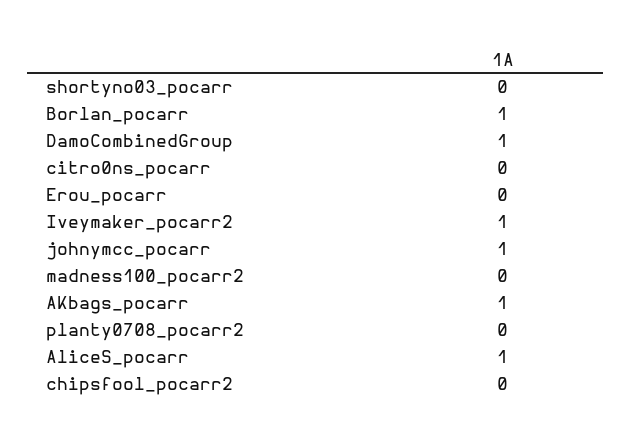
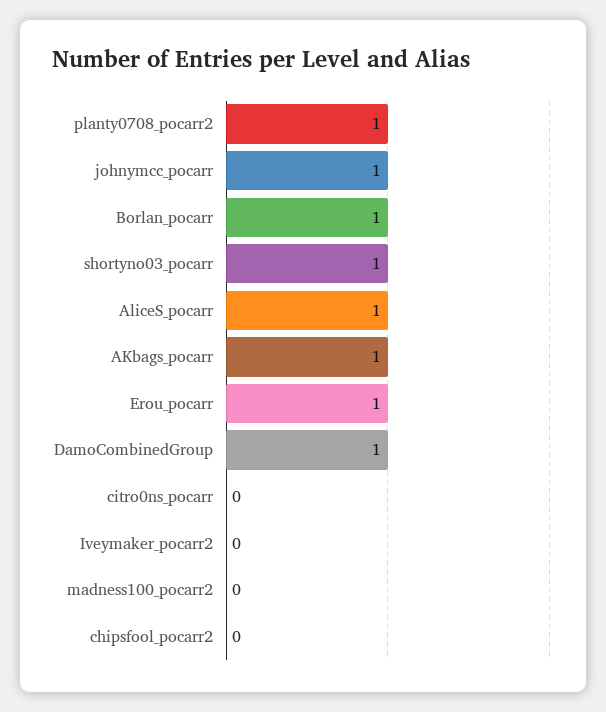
shortyno03_pocarr: 0 -> 1
Erou_pocarr: 0 -> 1
Iveymaker_pocarr2: 1 -> 0
planty0708_pocarr2: 0 -> 1

